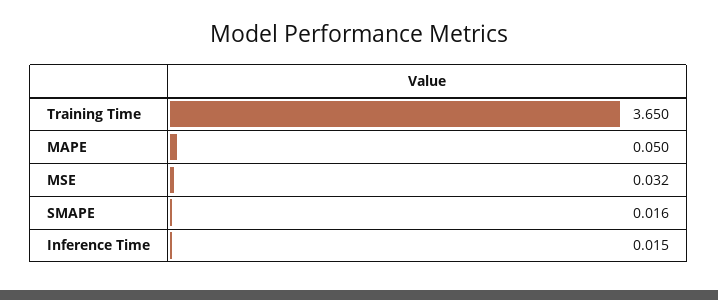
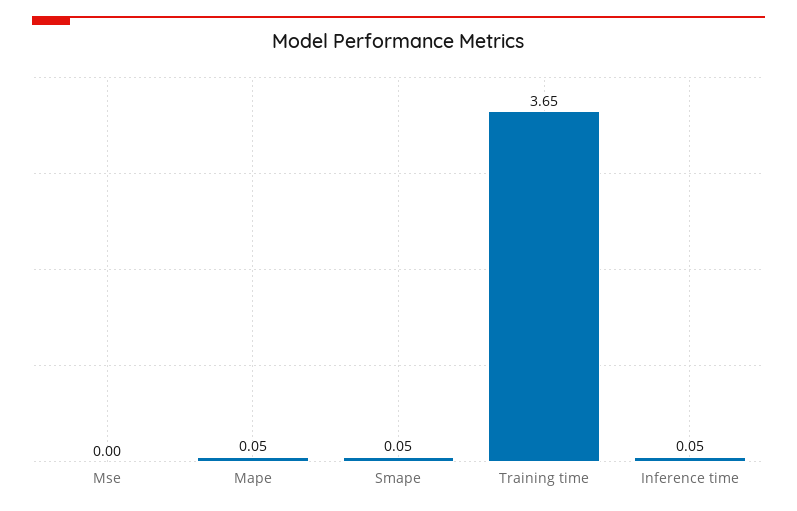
MSE: 0.032 -> 0
SMAPE: 0.016 -> 0.05
Inference Time: 0.015 -> 0.05

